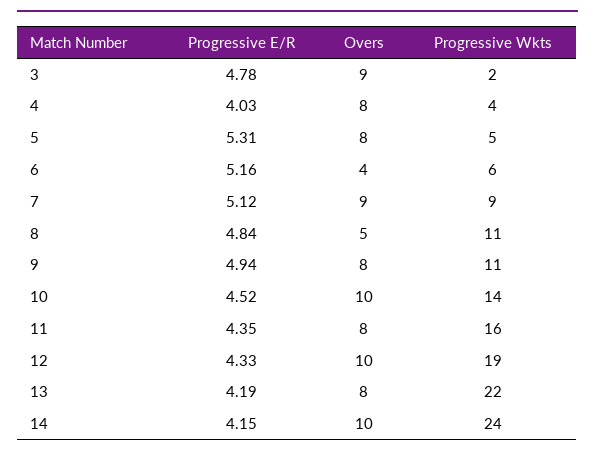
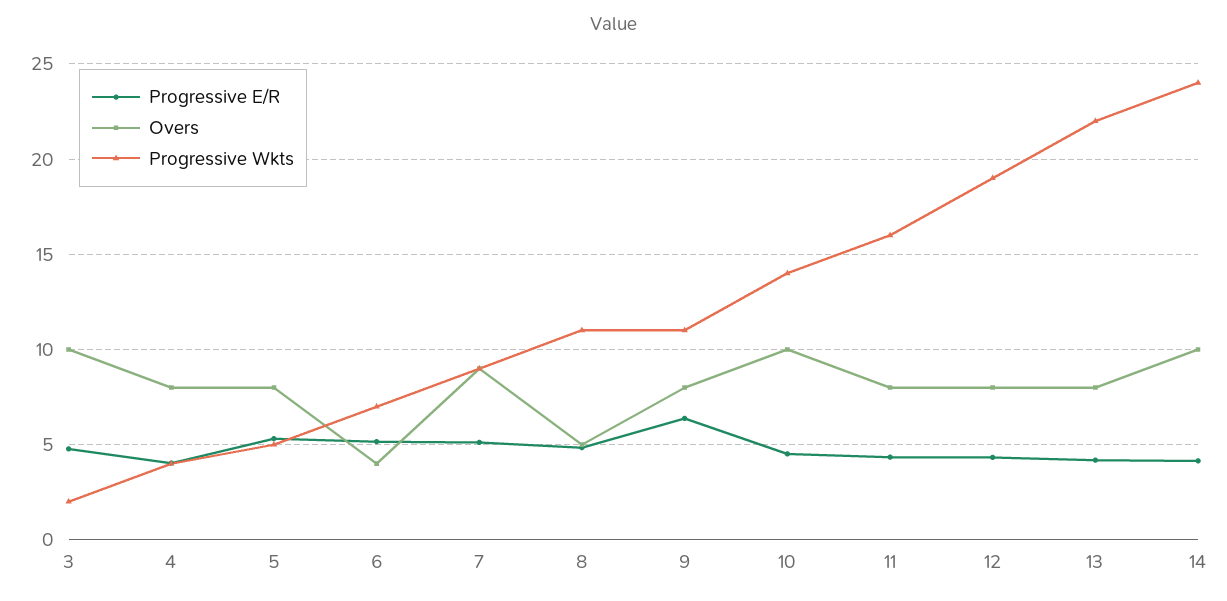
Overs, 3: 9 -> 10
Progressive Wkts, 6: 6 -> 7
Progressive E/R, 9: 4.94 -> 6.5
Overs, 12: 10 -> 8

